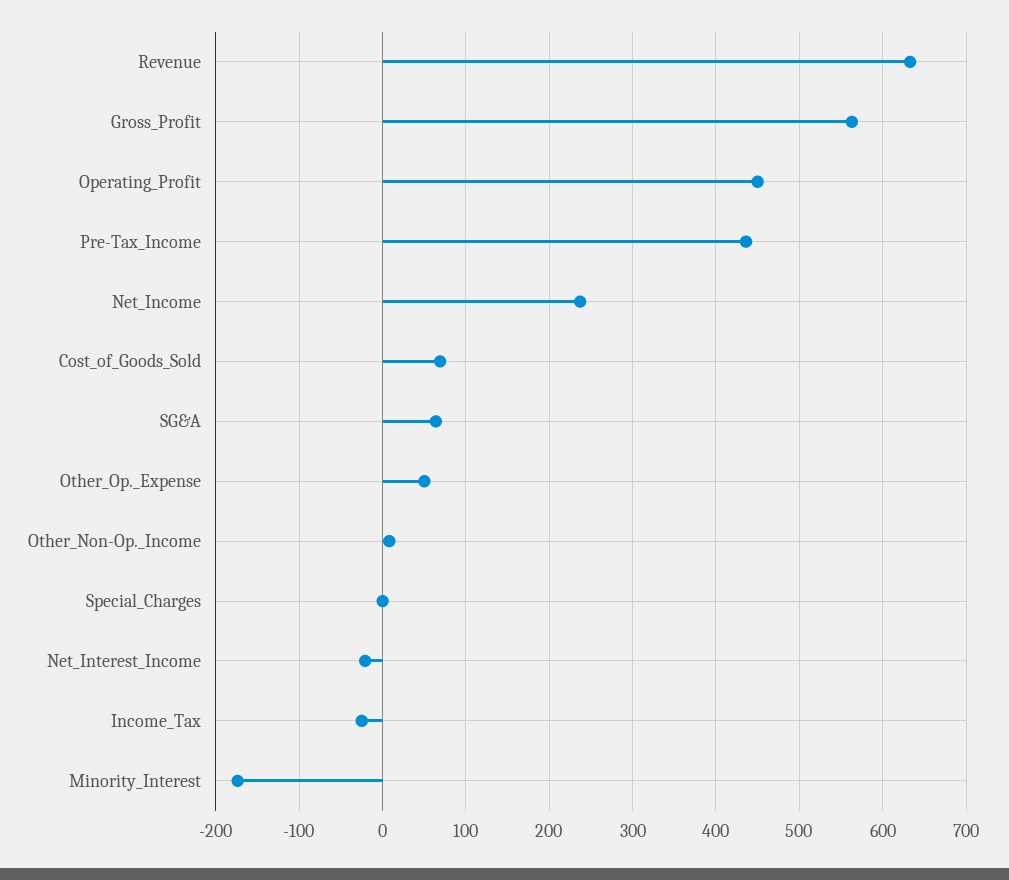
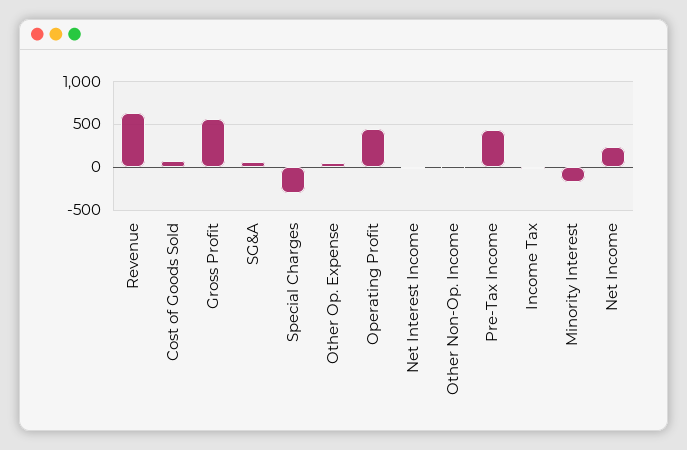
Special_Charges: 0 -> -300

